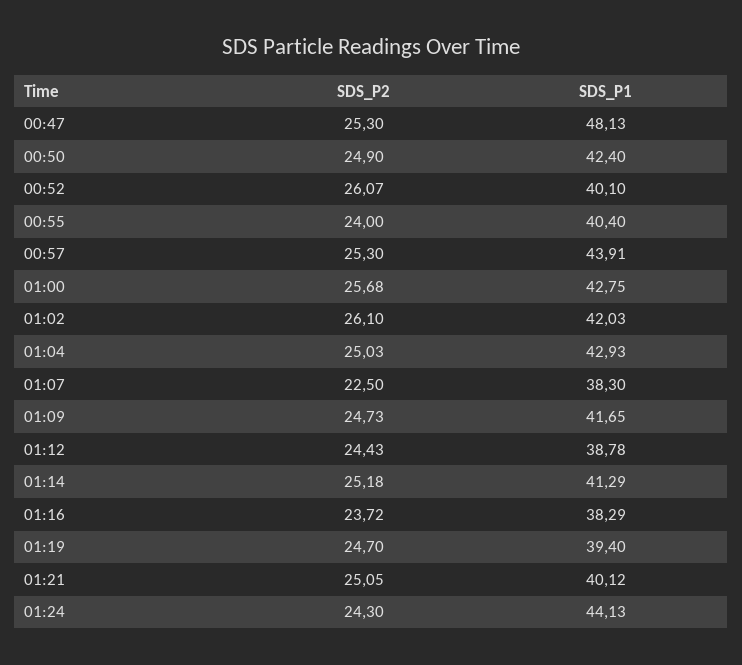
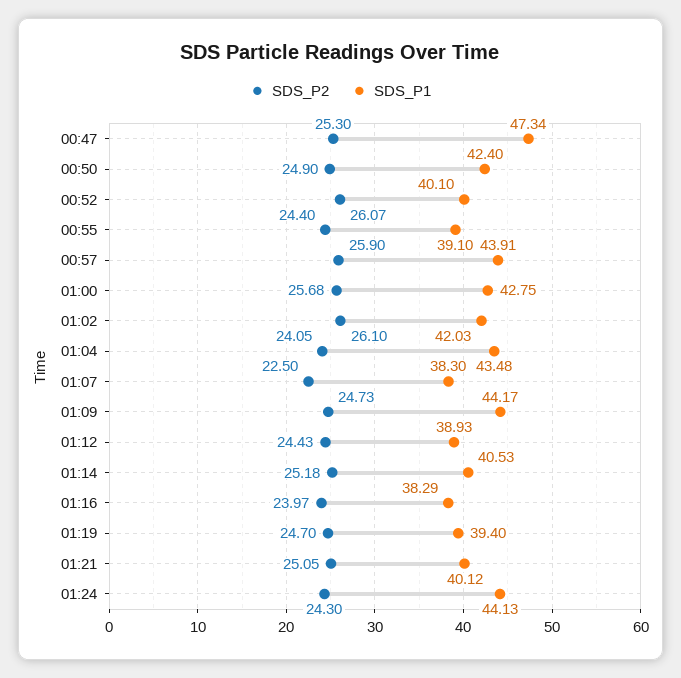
SDS_P1, 00:47: 48.13 -> 47.34
SDS_P2, 00:55: 24 -> 24.4
SDS_P1, 00:55: 40.4 -> 39.1
SDS_P2, 00:57: 25.3 -> 25.9
SDS_P2, 01:04: 25.03 -> 24.05
SDS_P1, 01:04: 42.93 -> 43.48
SDS_P1, 01:09: 41.65 -> 44.17
SDS_P1, 01:12: 38.78 -> 38.93
SDS_P1, 01:14: 41.29 -> 40.53
SDS_P2, 01:16: 23.72 -> 23.97

